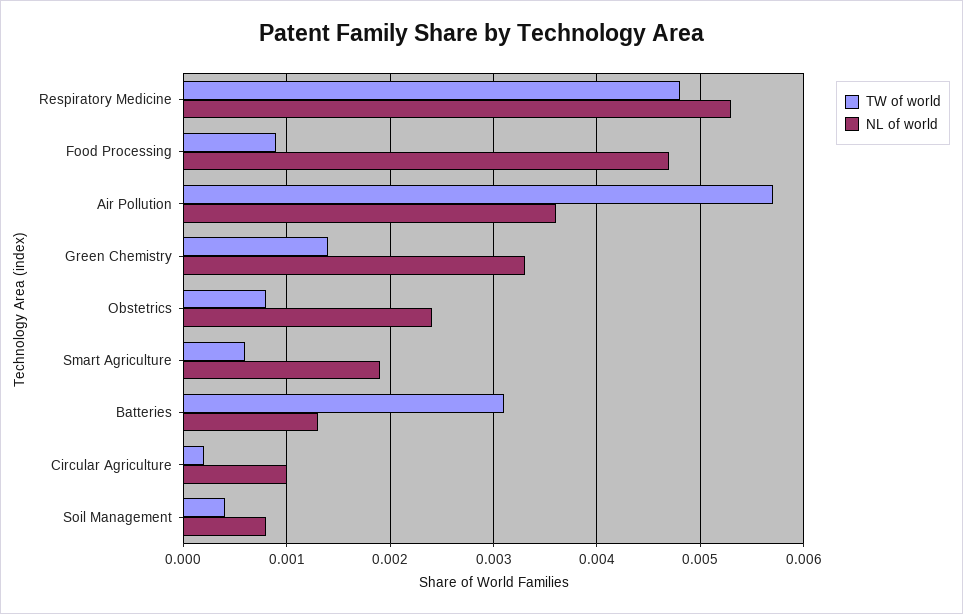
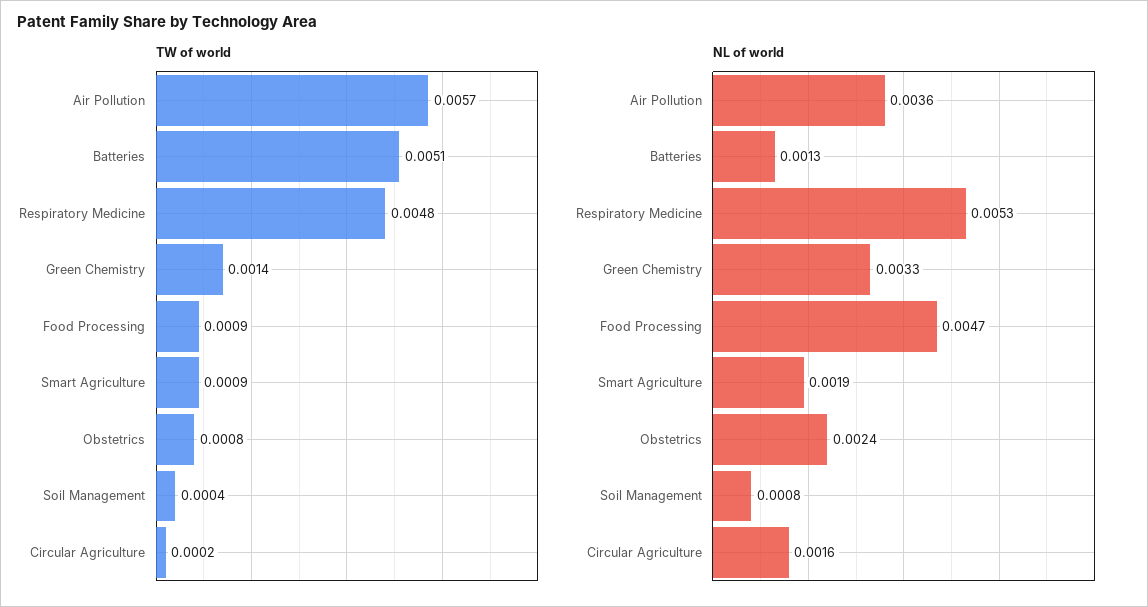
TW of world, Smart Agriculture: 0.0006 -> 0.0009
TW of world, Batteries: 0.0031 -> 0.0051
NL of world, Circular Agriculture: 0.001 -> 0.0016

